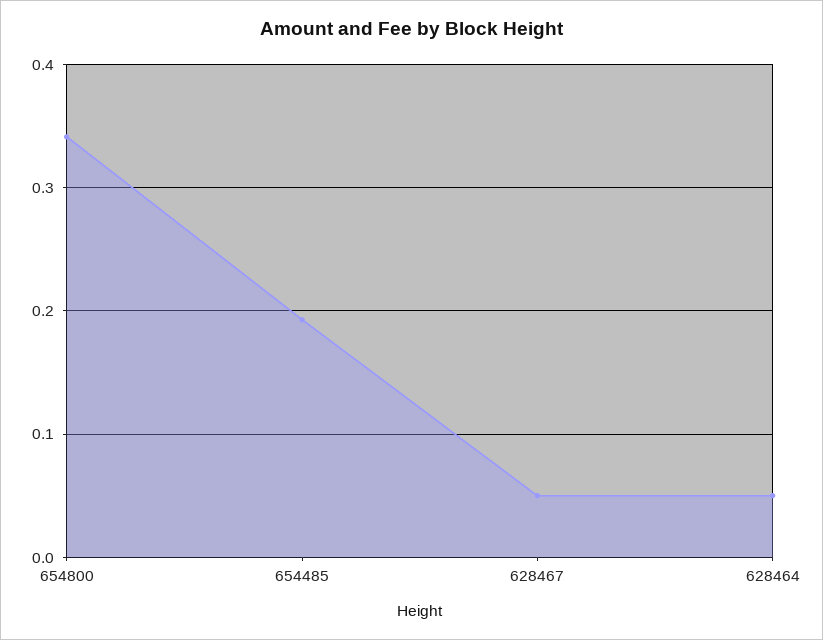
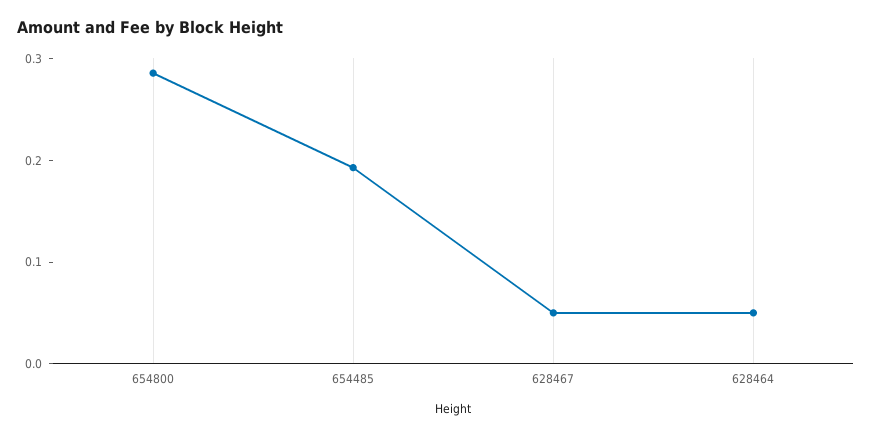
654800: 0.34 -> 0.28

